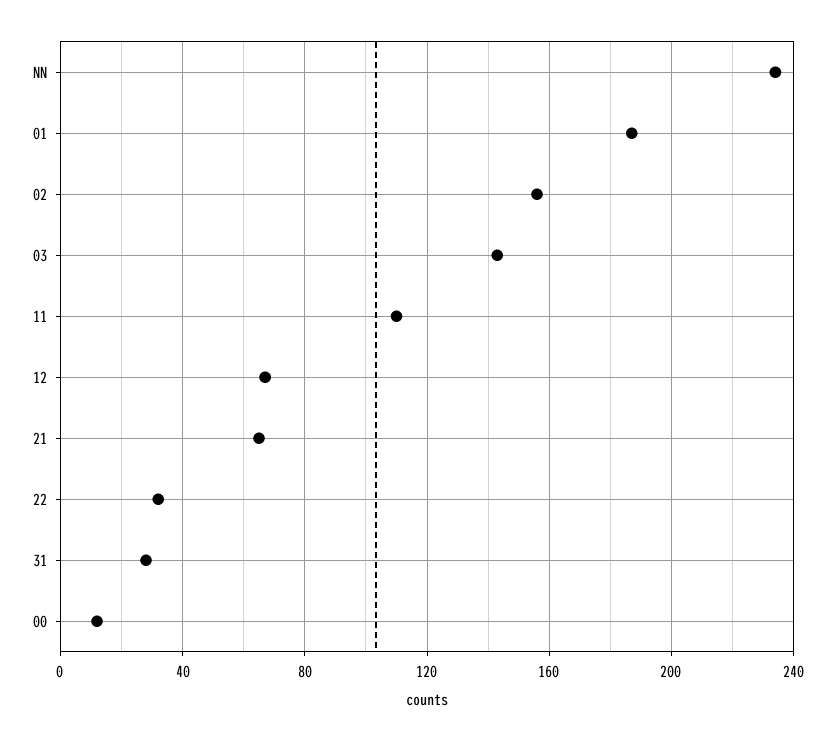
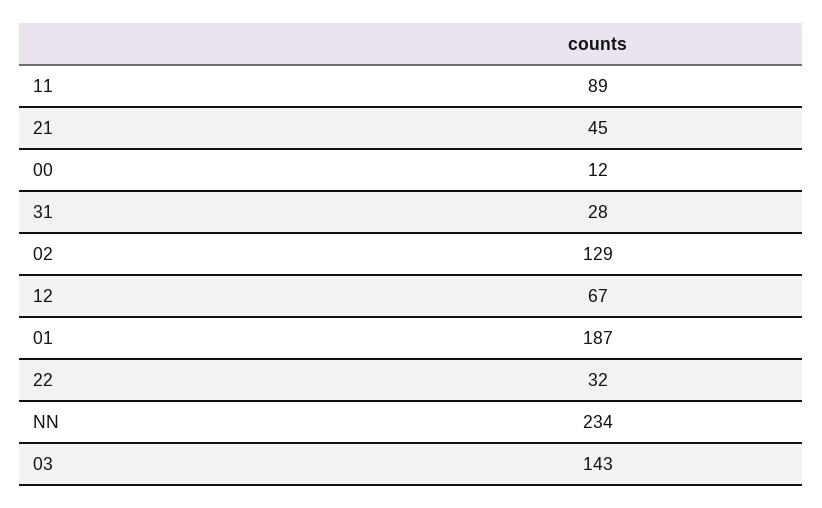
02: 155 -> 129
11: 110 -> 89
21: 65 -> 45

